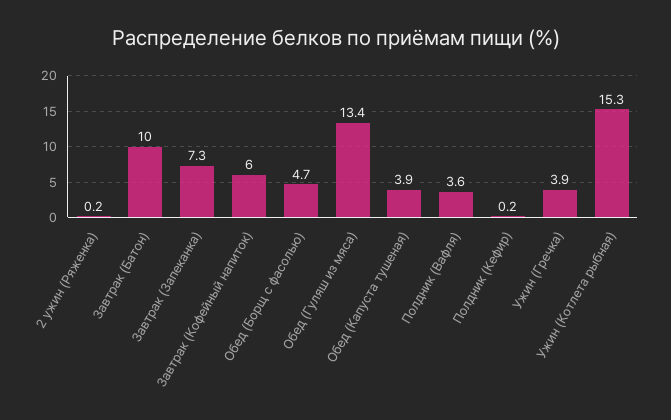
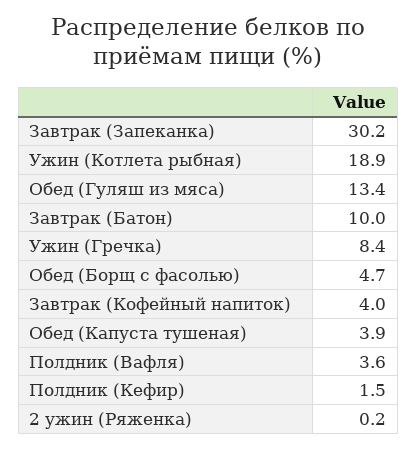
Завтрак (Запеканка): 7.3 -> 30.2
Завтрак (Кофейный напиток): 6 -> 4
Полдник (Кефир): 0.2 -> 1.5
Ужин (Гречка): 3.9 -> 8.4
Ужин (Котлета рыбная): 15.3 -> 18.9

